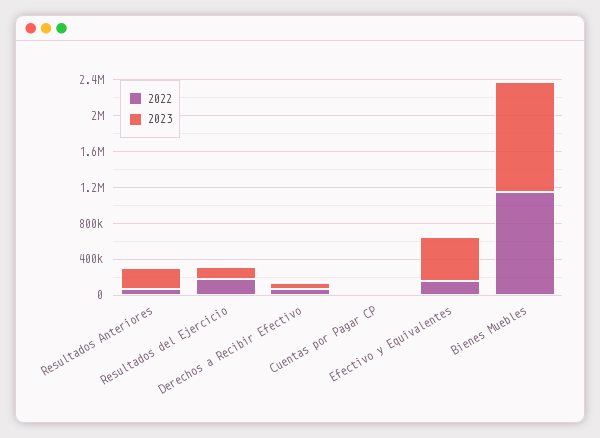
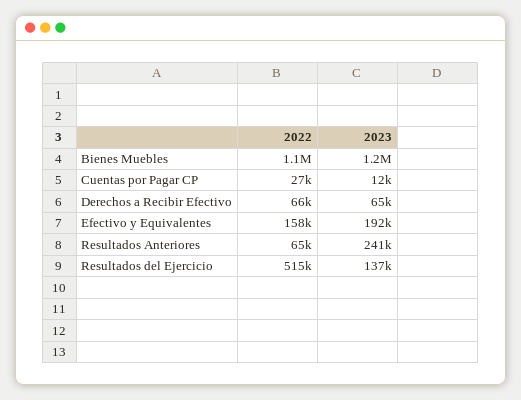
2022, Resultados del Ejercicio: 200000 -> 515000
2023, Efectivo y Equivalentes: 500000 -> 192000

